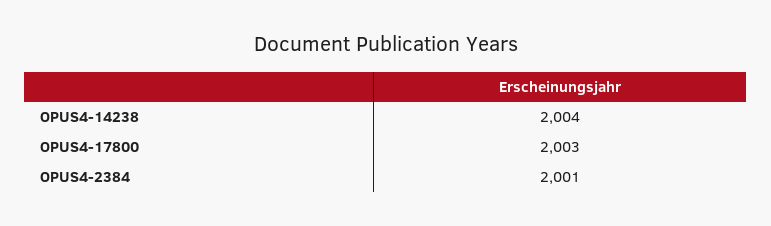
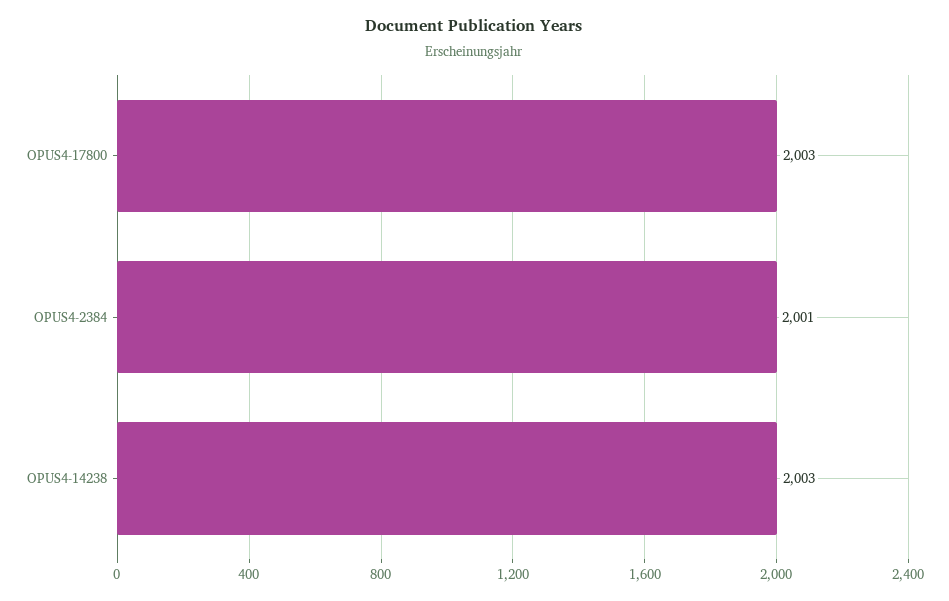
OPUS4-14238: 2004 -> 2003

